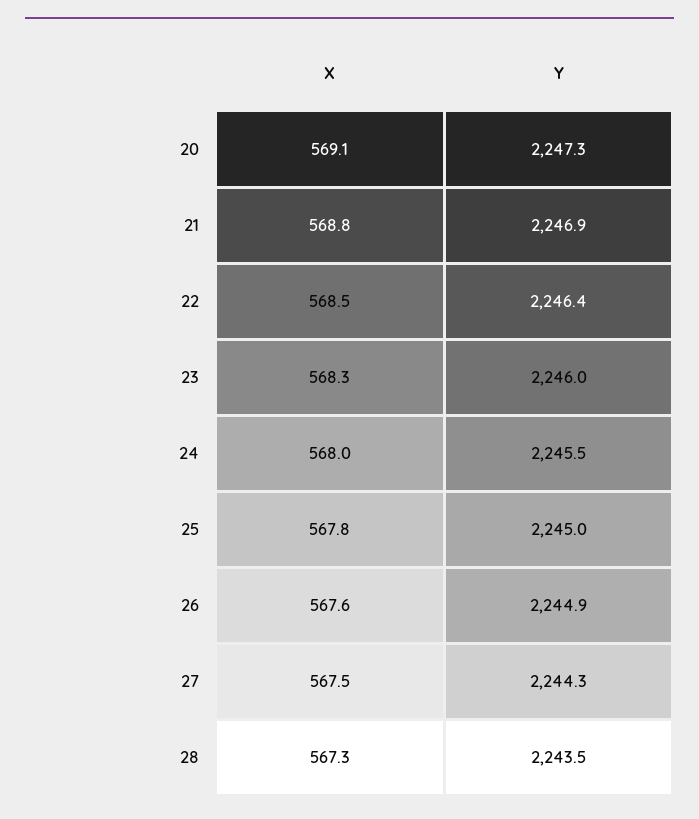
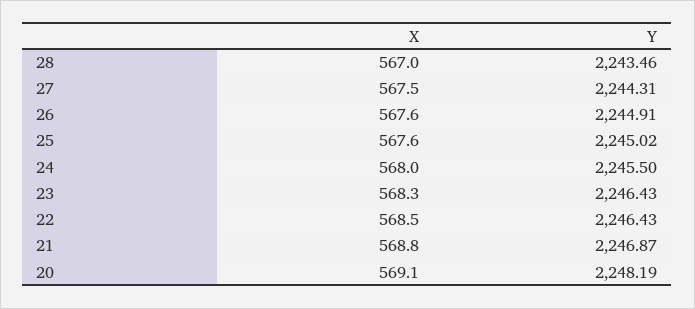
Y, 20: 2247.3 -> 2248.19
Y, 23: 2246 -> 2246.43
X, 25: 567.8 -> 567.6
X, 28: 567.3 -> 567

